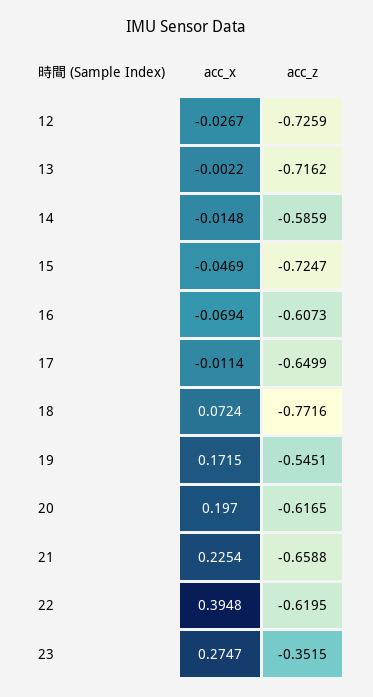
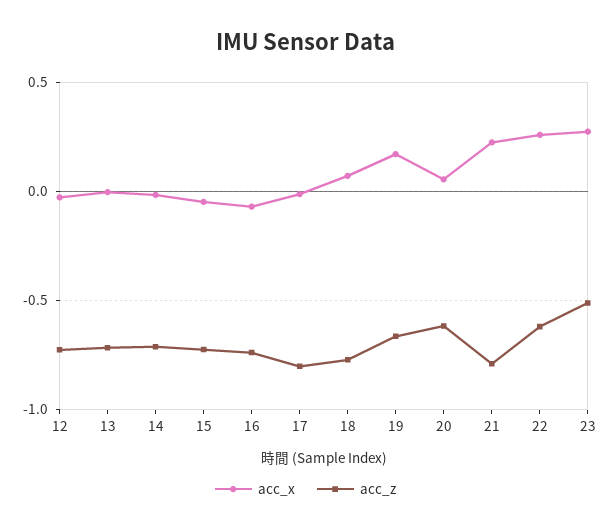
acc_z, 14: -0.5859 -> -0.7
acc_z, 16: -0.6073 -> -0.75
acc_z, 17: -0.6499 -> -0.8
acc_z, 19: -0.5451 -> -0.65
acc_x, 20: 0.197 -> 0.05
acc_z, 21: -0.6588 -> -0.8
acc_x, 22: 0.3948 -> 0.25
acc_z, 23: -0.3515 -> -0.5

